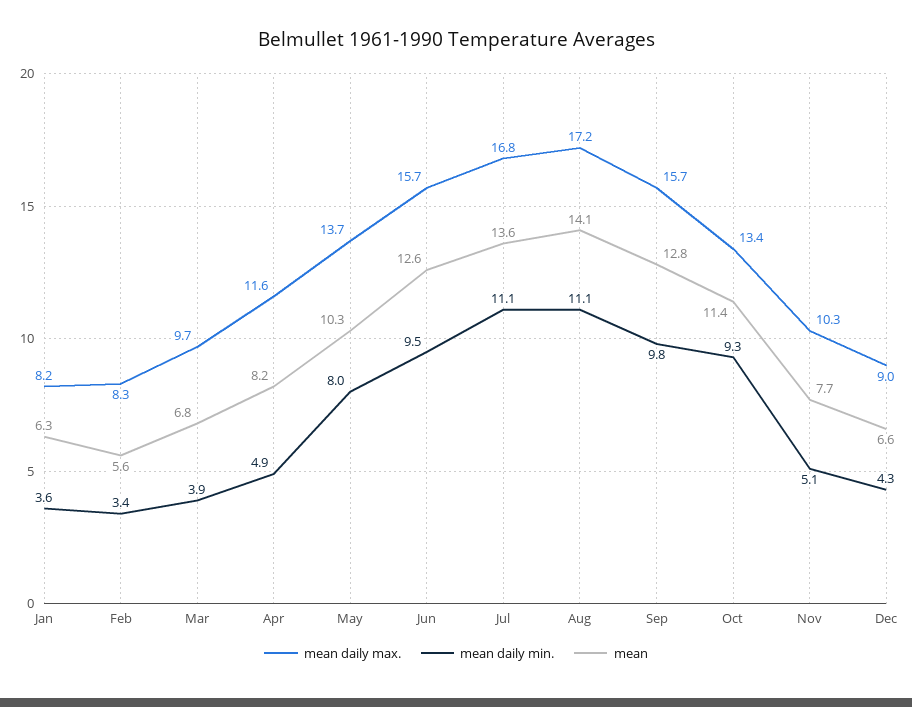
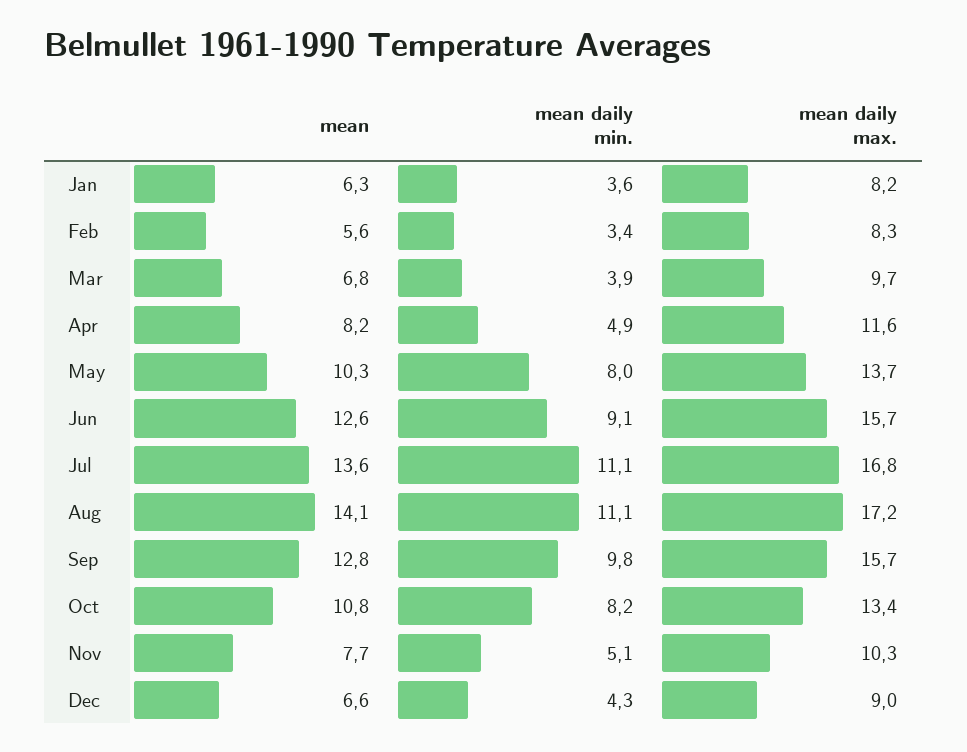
mean daily min., Jun: 9.5 -> 9.1
mean daily min., Oct: 9.3 -> 8.2
mean, Oct: 11.4 -> 10.8

